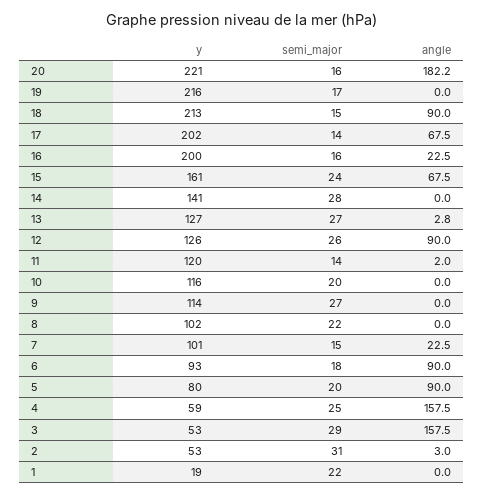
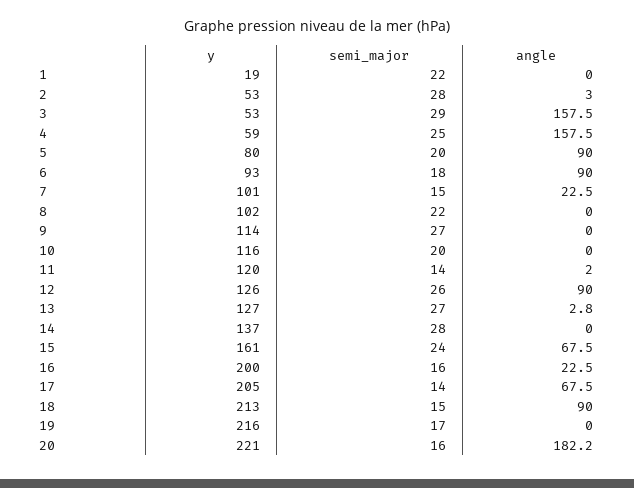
y, 17: 202 -> 205
y, 14: 141 -> 137
semi_major, 2: 31 -> 28

